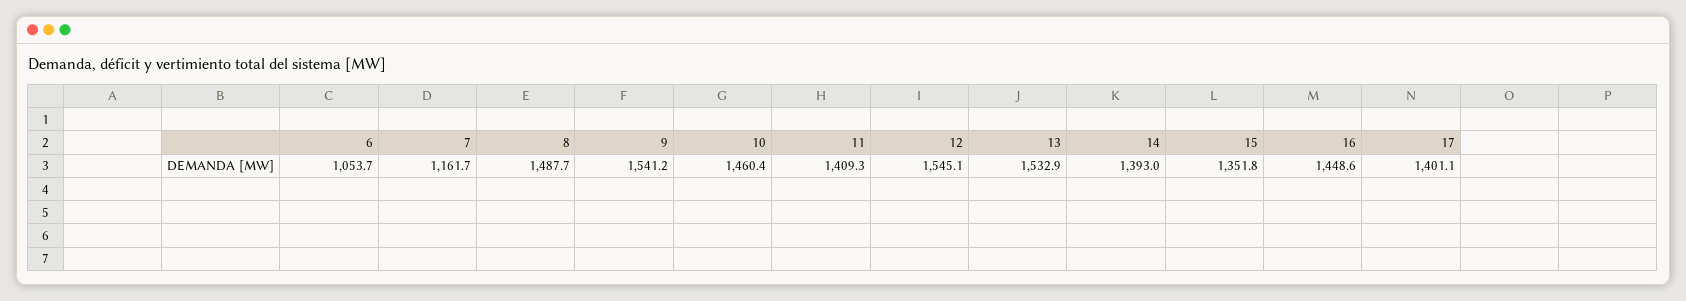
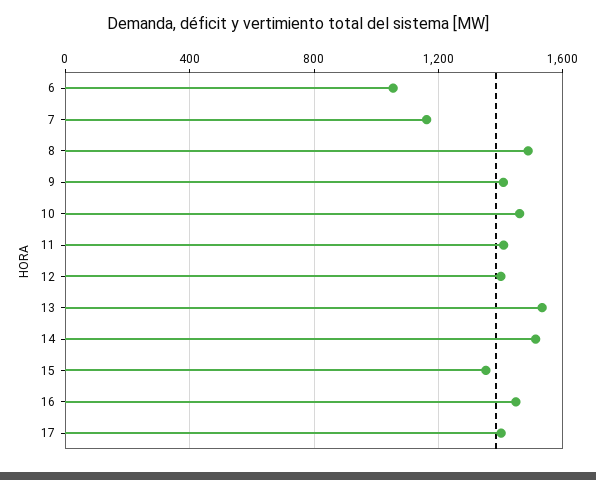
9: 1541.2 -> 1400
12: 1545.1 -> 1400
14: 1393 -> 1500

